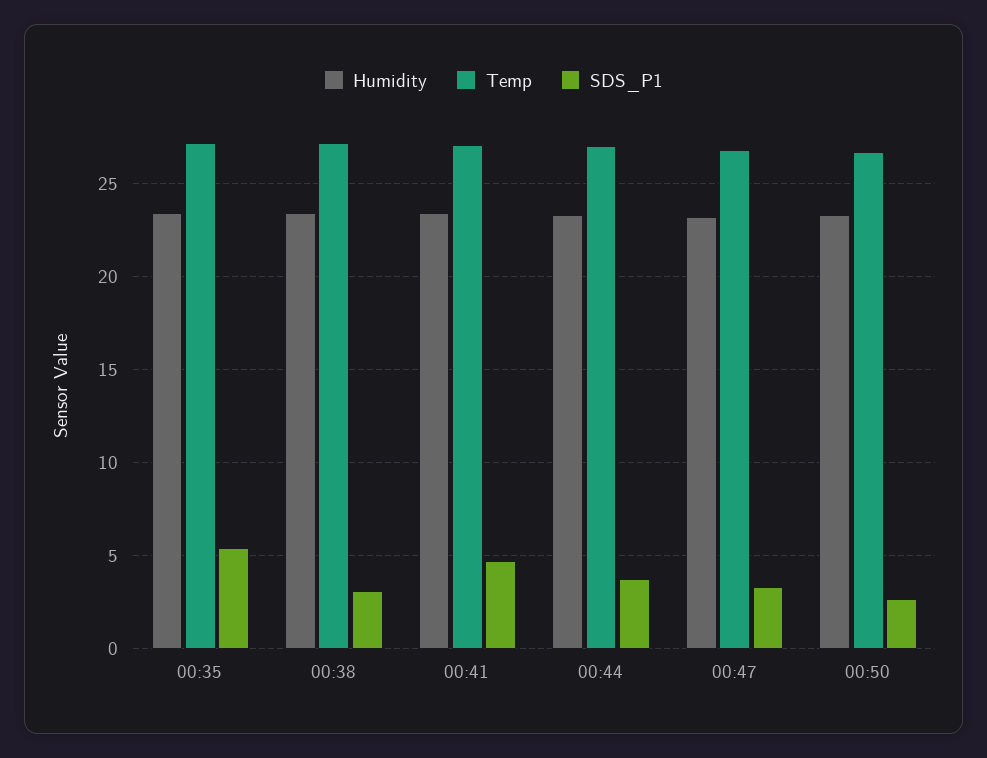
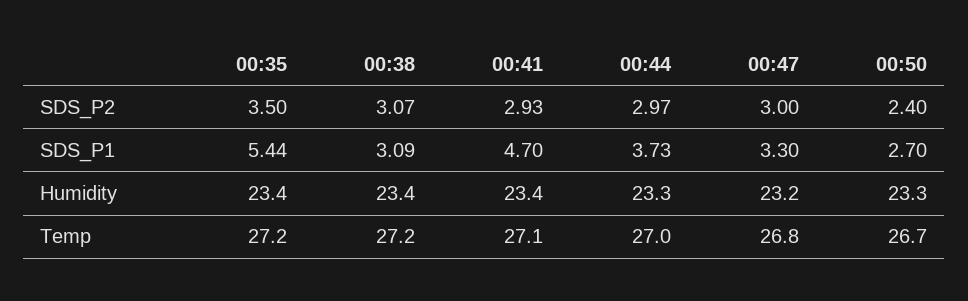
SDS_P2, 00:35: none -> 3.5
SDS_P2, 00:38: none -> 3.07
SDS_P2, 00:41: none -> 2.93
SDS_P2, 00:44: none -> 2.97
SDS_P2, 00:47: none -> 3
SDS_P2, 00:50: none -> 2.4

